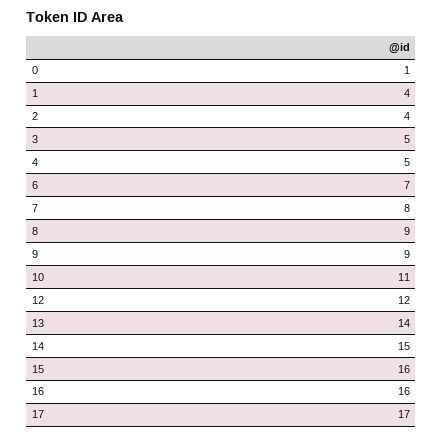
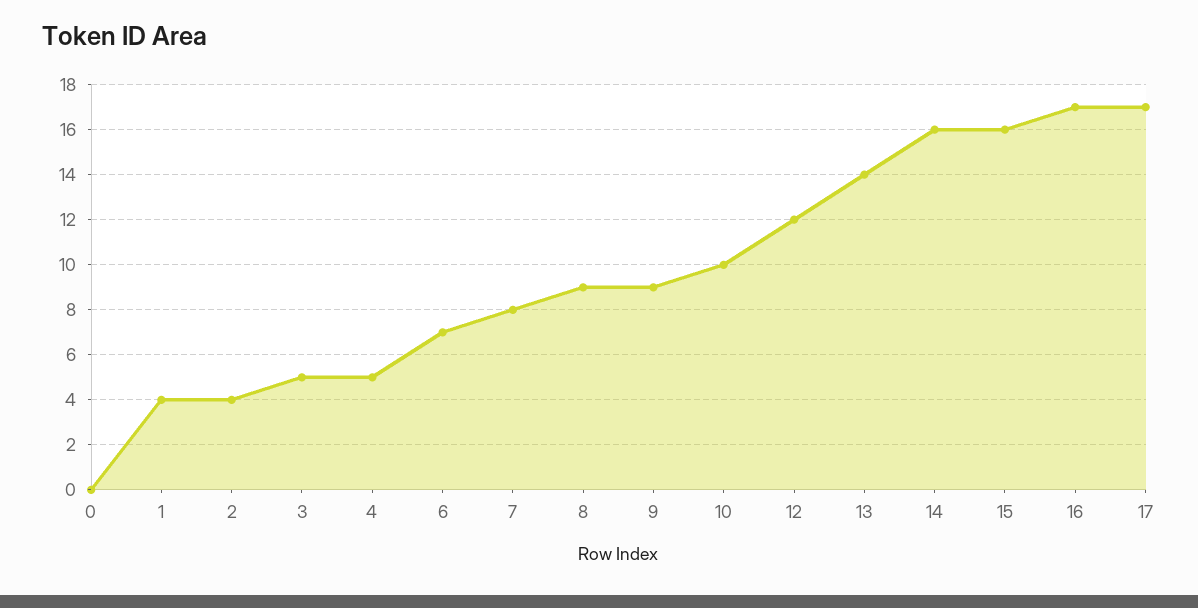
0: 1 -> 0
10: 11 -> 10
14: 15 -> 16
16: 16 -> 17

